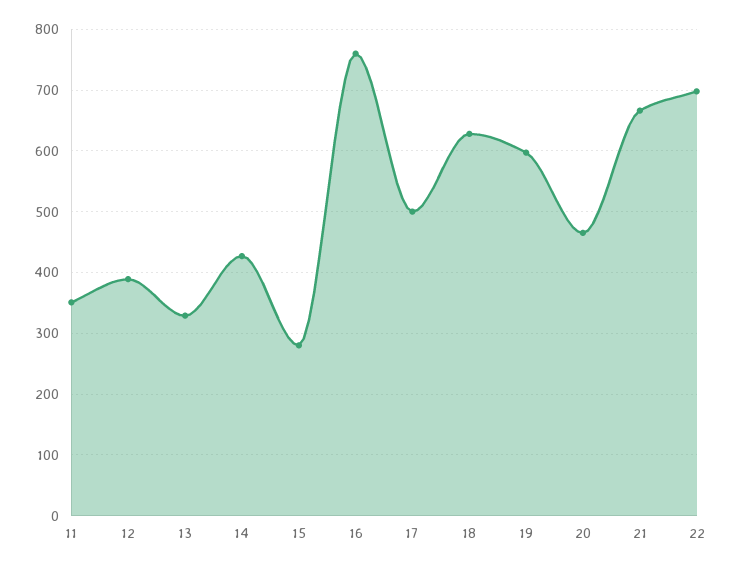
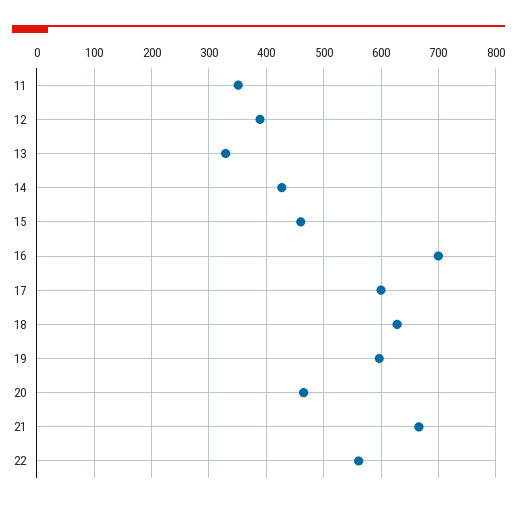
15: 280 -> 460
16: 760 -> 700
17: 500 -> 600
22: 700 -> 560

